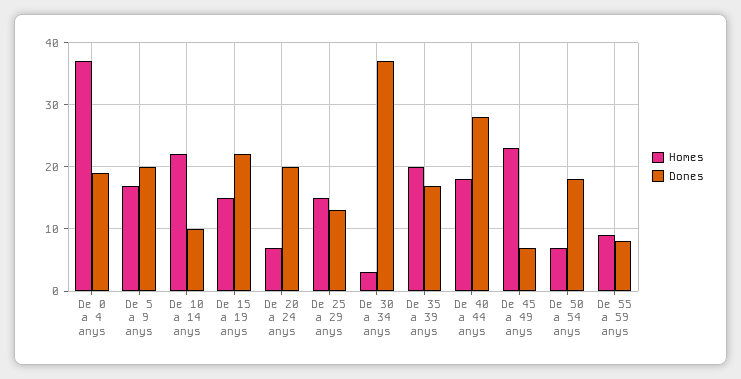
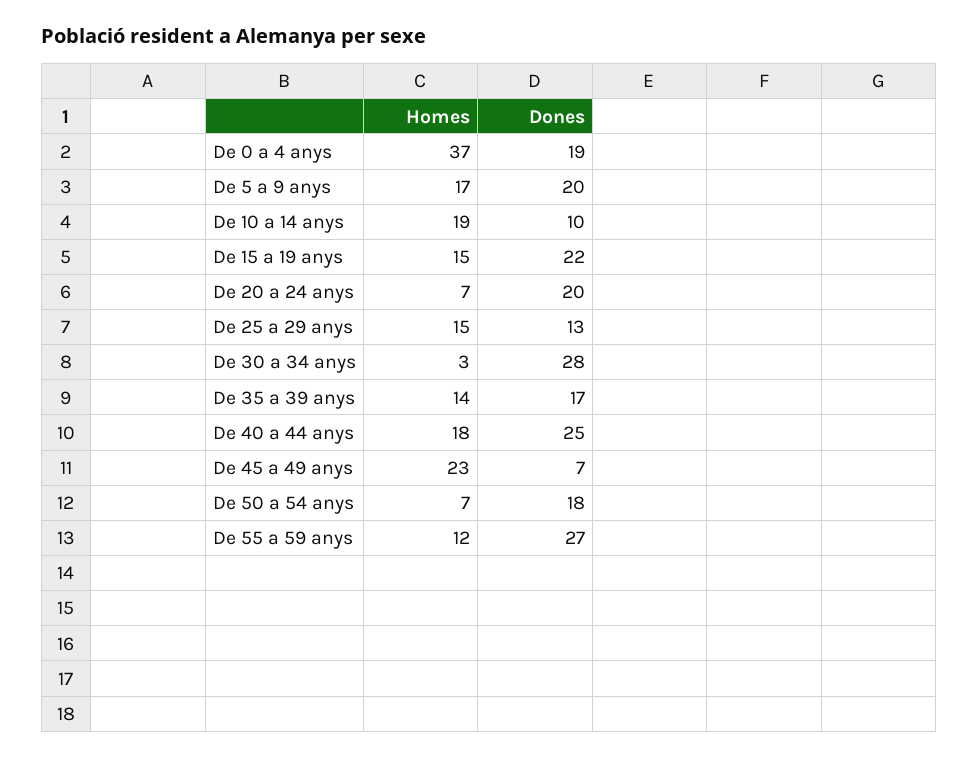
Homes, De 10 a 14 anys: 22 -> 19
Dones, De 30 a 34 anys: 37 -> 28
Homes, De 35 a 39 anys: 20 -> 14
Dones, De 40 a 44 anys: 28 -> 25
Homes, De 55 a 59 anys: 9 -> 12
Dones, De 55 a 59 anys: 8 -> 27

